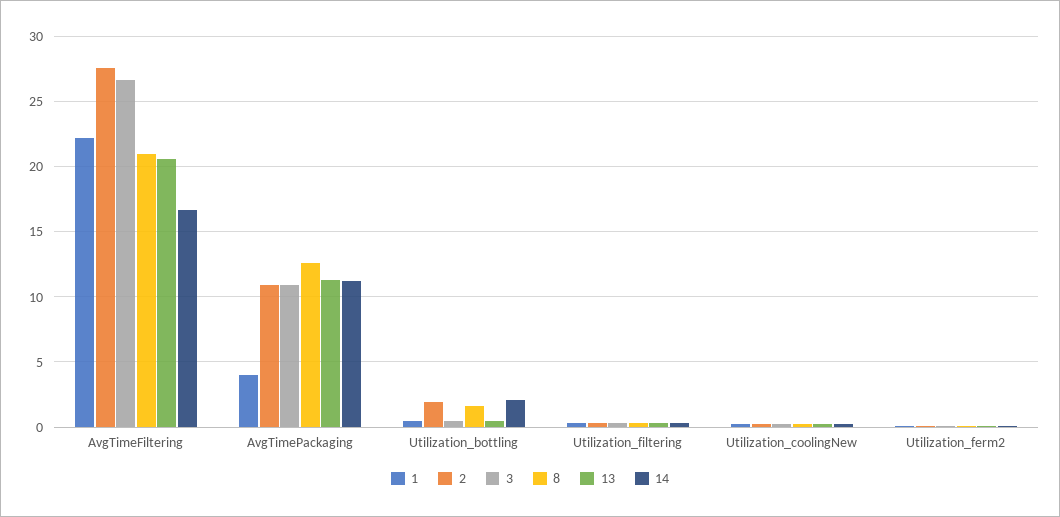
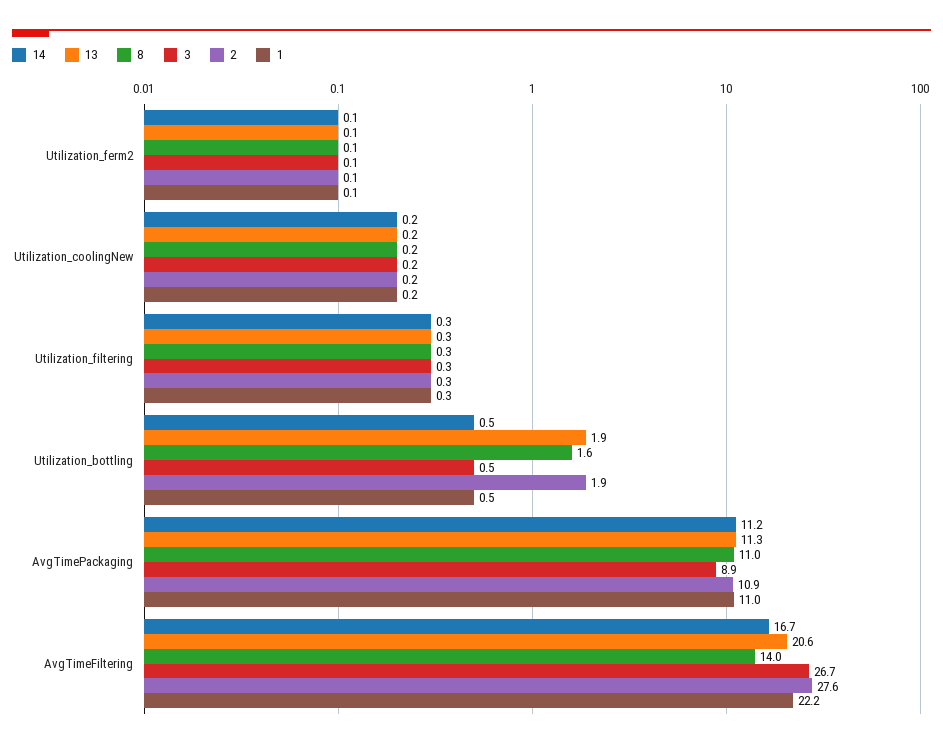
8, AvgTimeFiltering: 21 -> 14
1, AvgTimePackaging: 4 -> 11
3, AvgTimePackaging: 11 -> 8.9
8, AvgTimePackaging: 12.5 -> 11
13, Utilization_bottling: 0.5 -> 1.9
14, Utilization_bottling: 2 -> 0.5

